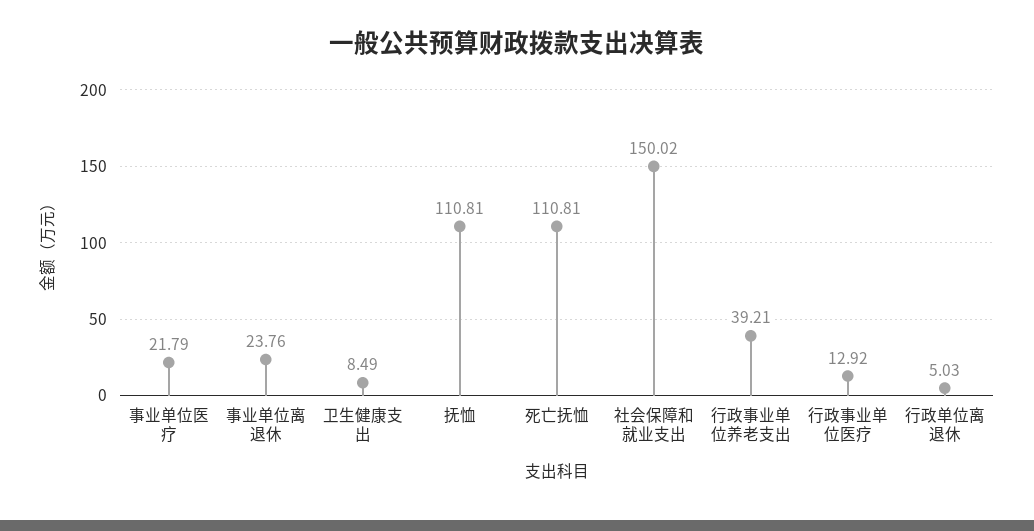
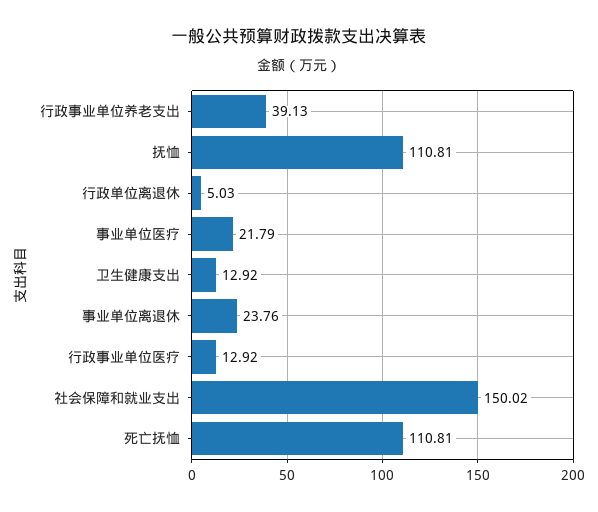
卫生健康支出: 8.49 -> 12.92
行政事业单位养老支出: 39.21 -> 39.13

